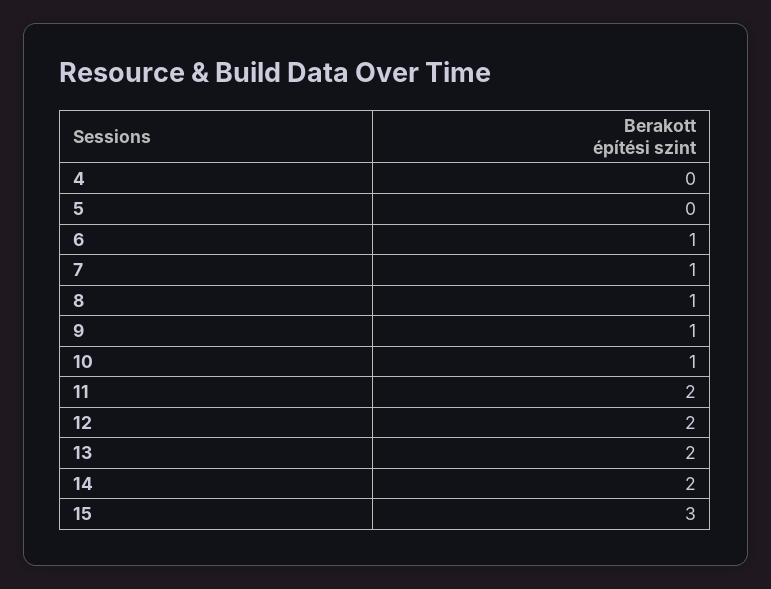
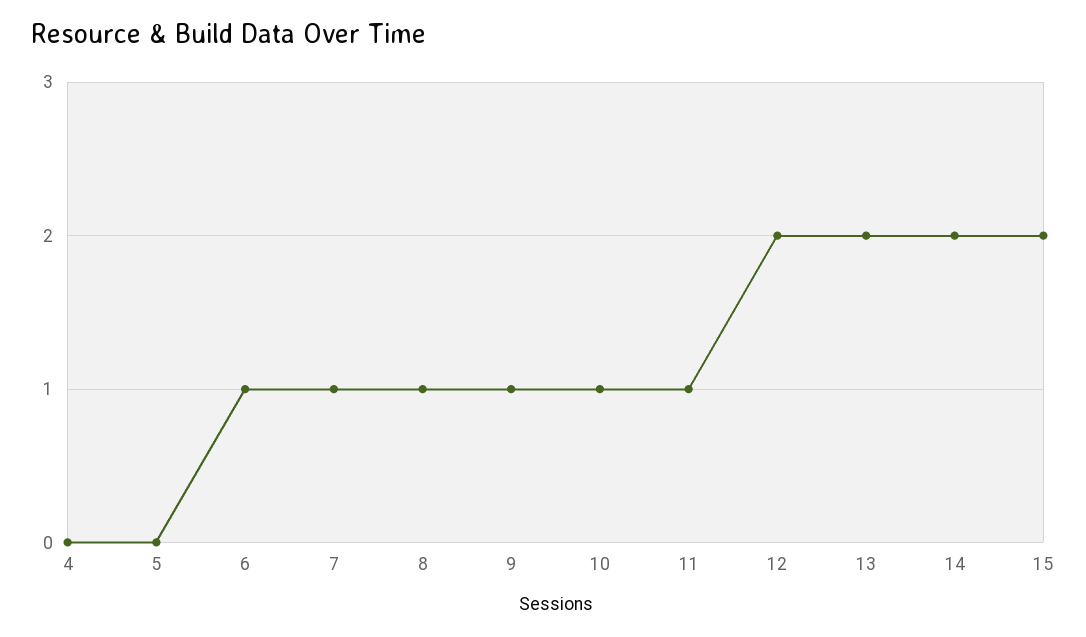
11: 2 -> 1
15: 3 -> 2

